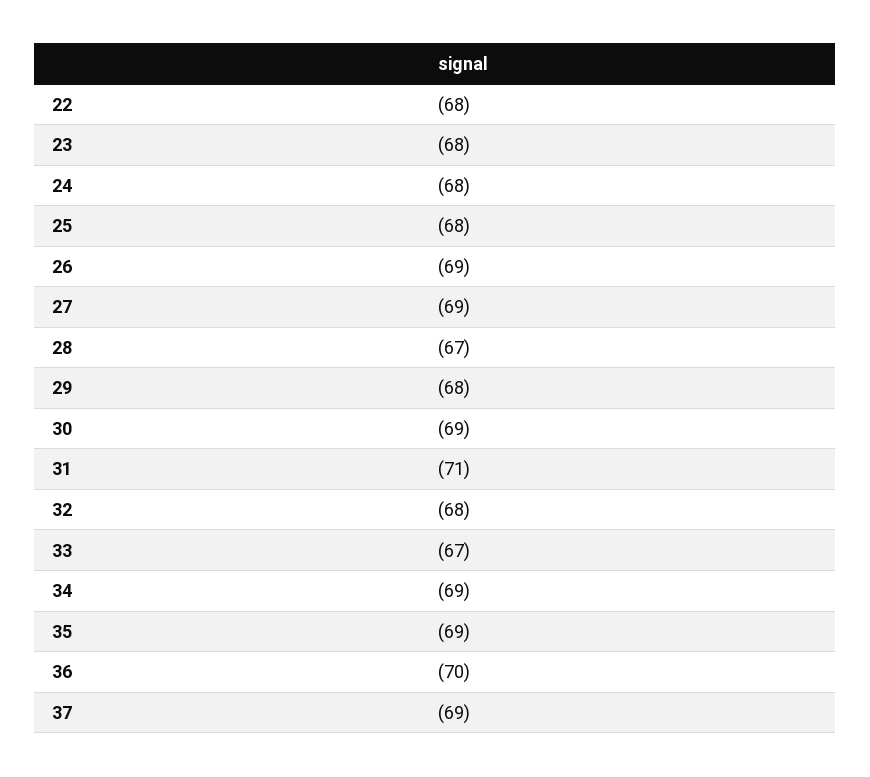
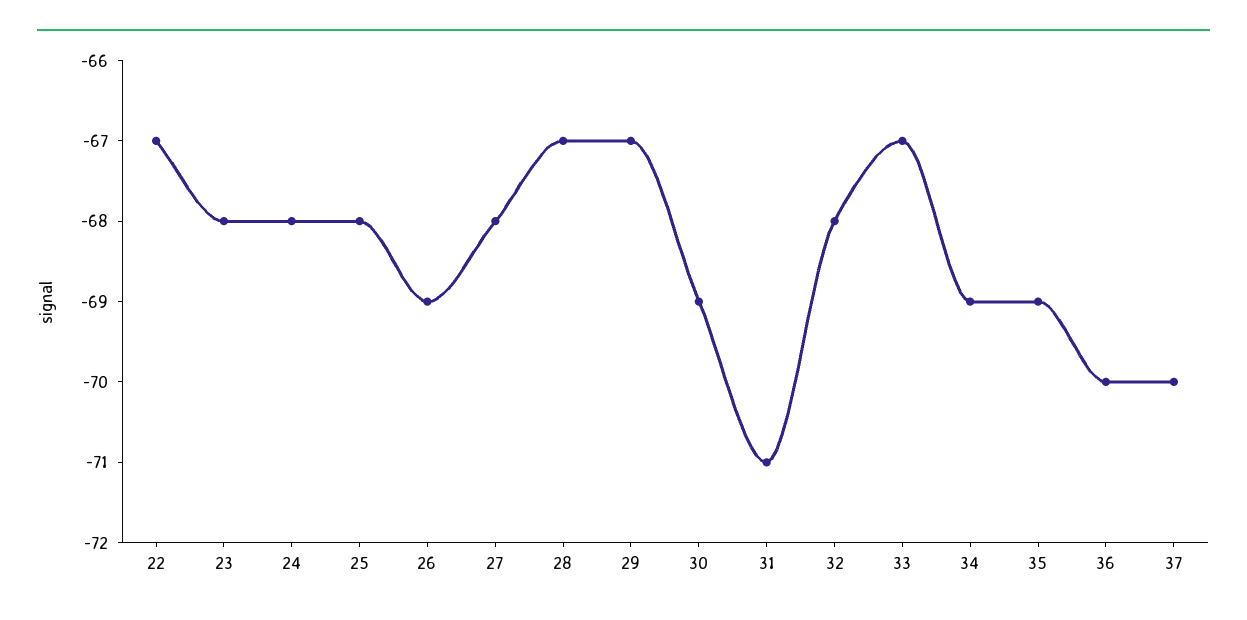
22: -68 -> -67
27: -69 -> -68
29: -68 -> -67
37: -69 -> -70

